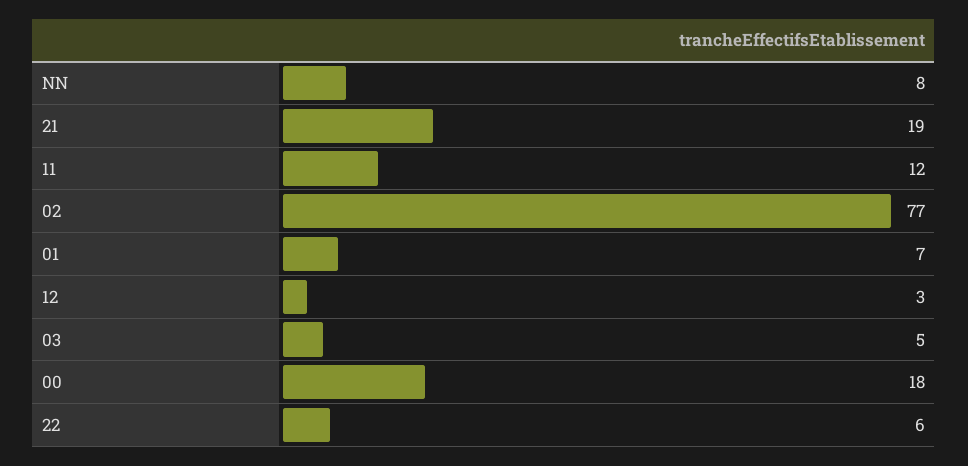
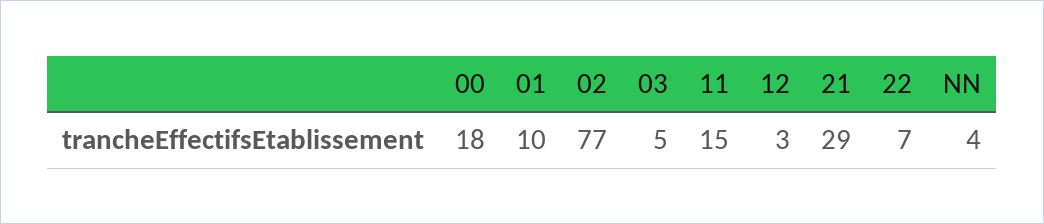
NN: 8 -> 4
21: 19 -> 29
11: 12 -> 15
01: 7 -> 10
22: 6 -> 7

